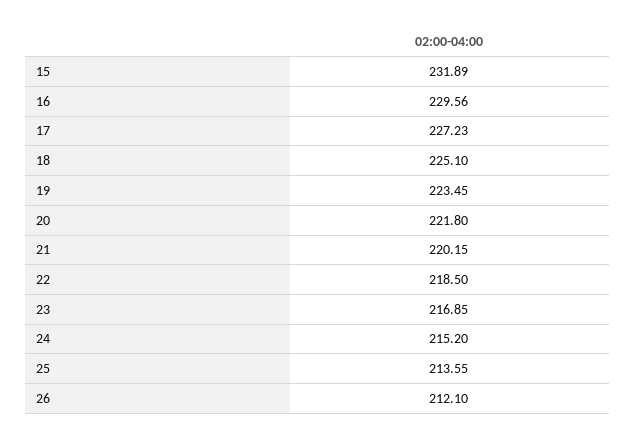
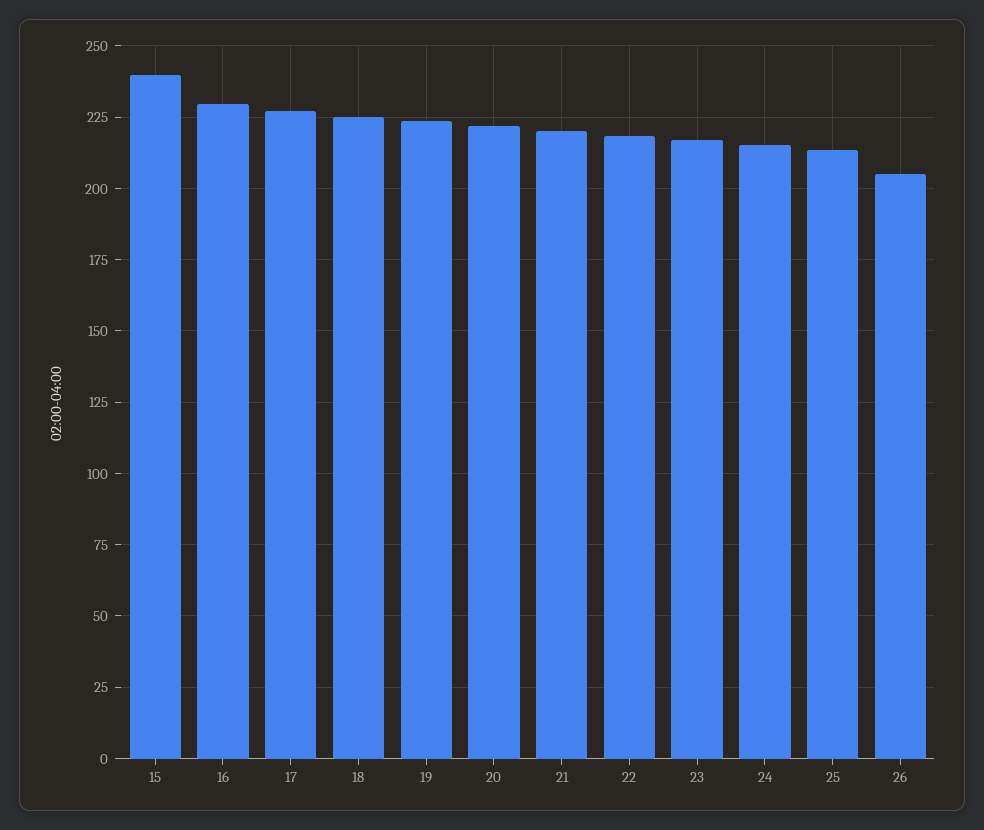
15: 231.89 -> 240
26: 212.1 -> 205

